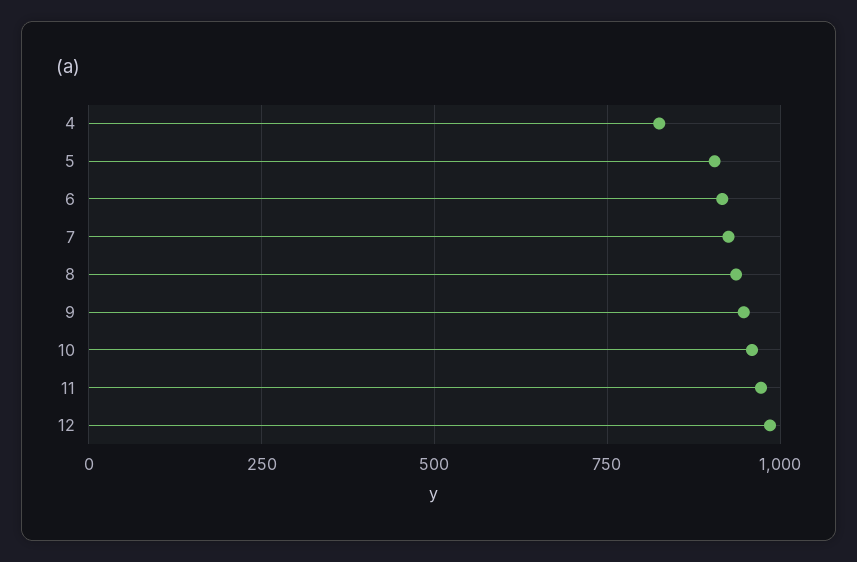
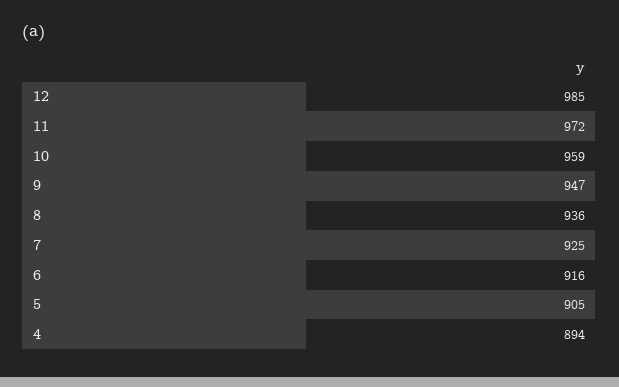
4: 825 -> 894

